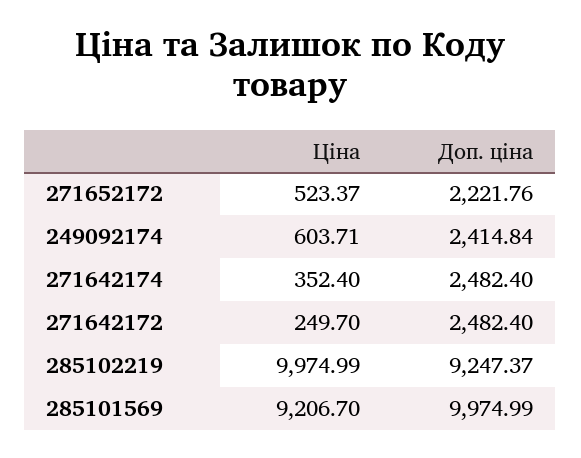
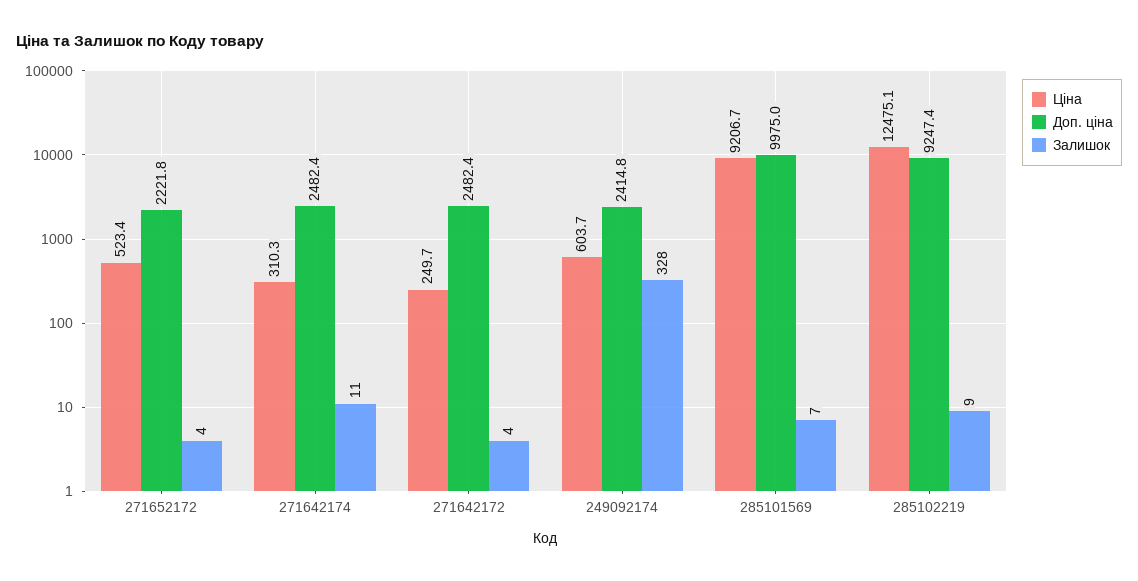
Ціна, 271642174: 352.4 -> 310.3
Ціна, 285102219: 9974.99 -> 12475.1
Залишок, 271652172: none -> 4
Залишок, 271642174: none -> 11
Залишок, 271642172: none -> 4
Залишок, 249092174: none -> 328
Залишок, 285101569: none -> 7
Залишок, 285102219: none -> 9

